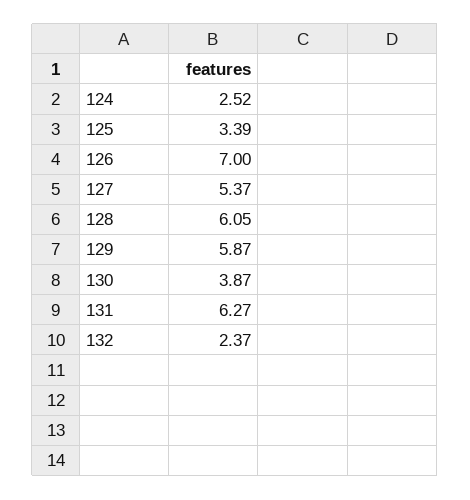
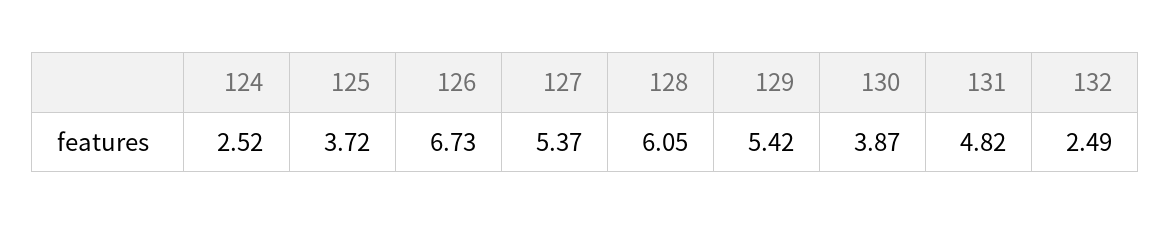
125: 3.39 -> 3.72
126: 7 -> 6.73
129: 5.87 -> 5.42
131: 6.27 -> 4.82
132: 2.37 -> 2.49

